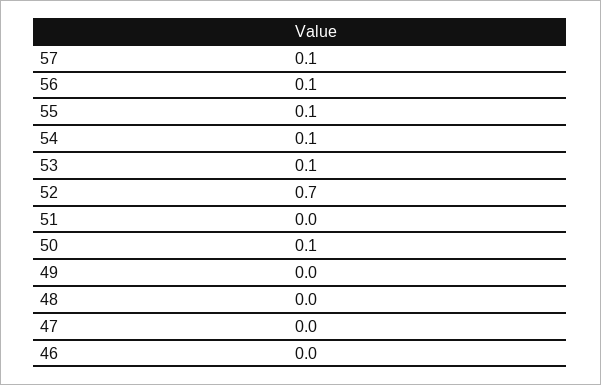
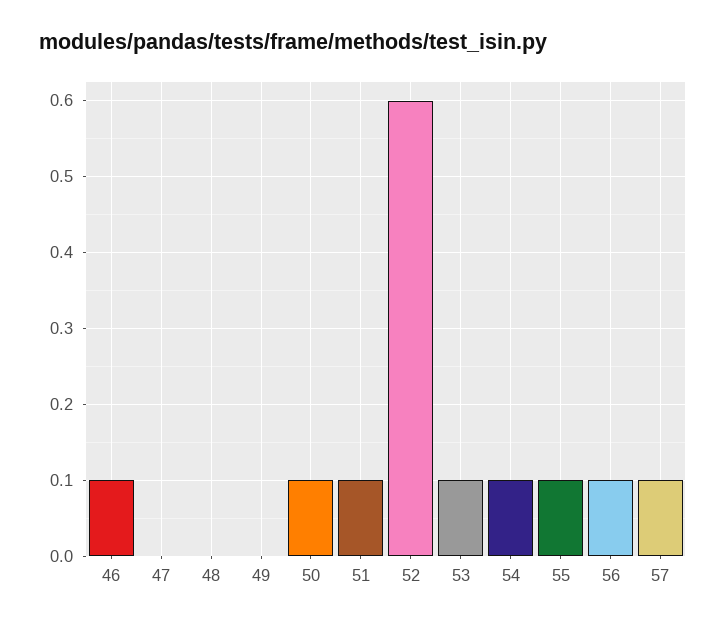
52: 0.7 -> 0.6
51: 0 -> 0.1
46: 0 -> 0.1

